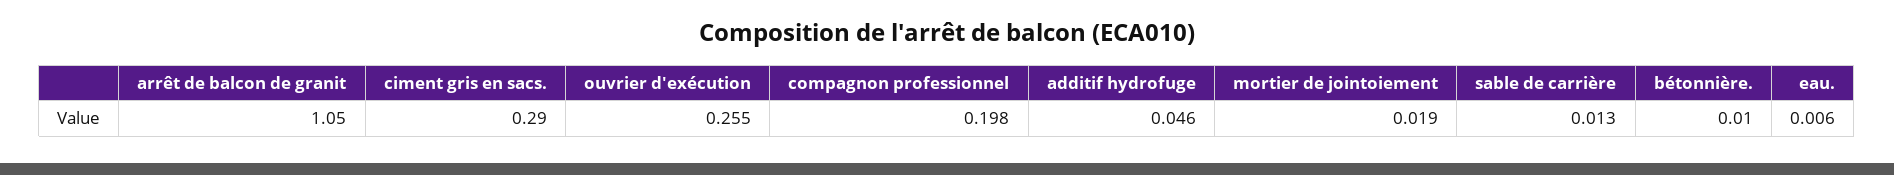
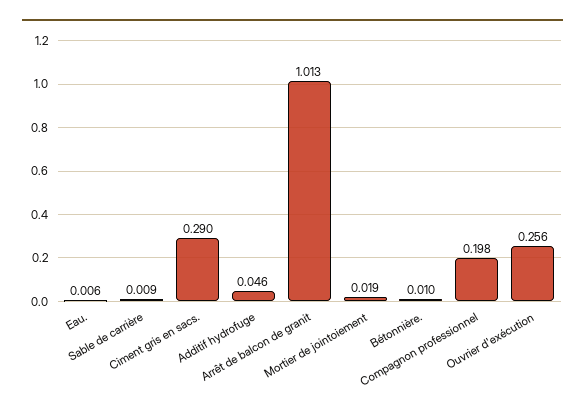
arrêt de balcon de granit: 1.05 -> 1.013
ouvrier d'exécution: 0.255 -> 0.256
sable de carrière: 0.013 -> 0.009

